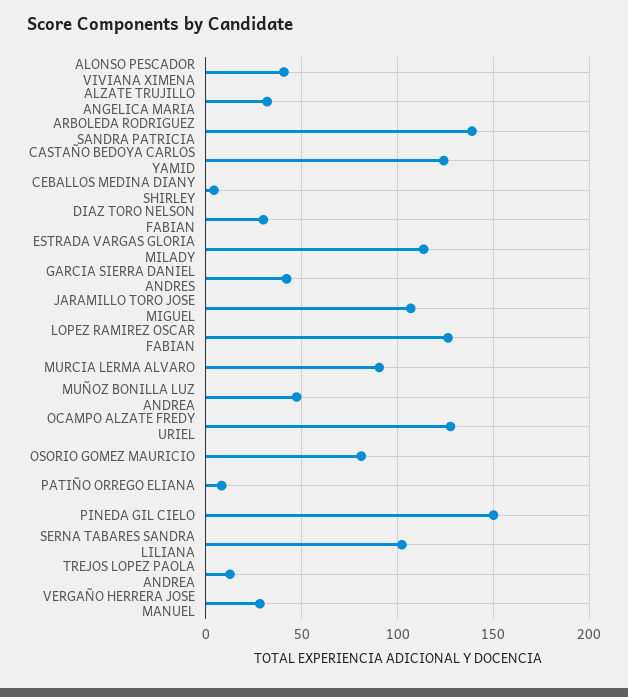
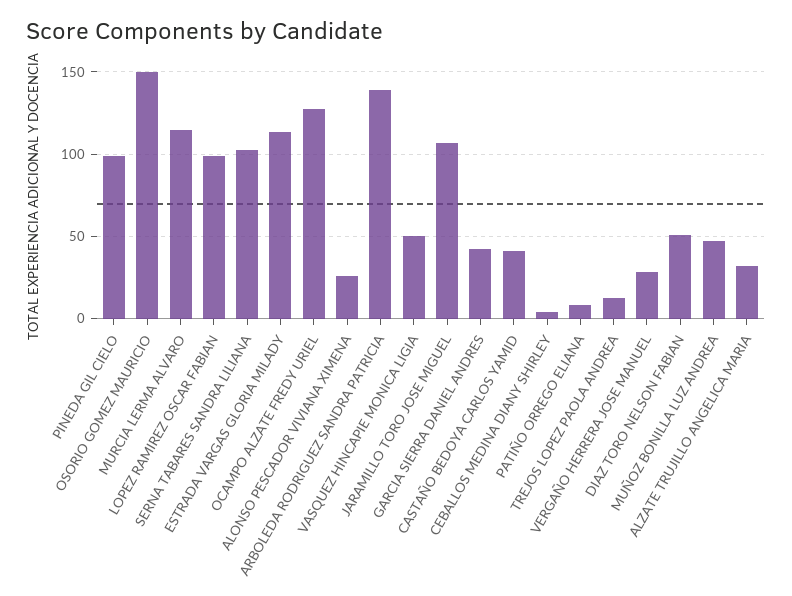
ALONSO PESCADOR VIVIANA XIMENA: 40 -> 25
CASTAÑO BEDOYA CARLOS YAMID: 125 -> 40
DIAZ TORO NELSON FABIAN: 30 -> 50
LOPEZ RAMIREZ OSCAR FABIAN: 125 -> 100
MURCIA LERMA ALVARO: 90 -> 115
OSORIO GOMEZ MAURICIO: 80 -> 150
PINEDA GIL CIELO: 150 -> 100
VASQUEZ HINCAPIE MONICA LIGIA: none -> 50

